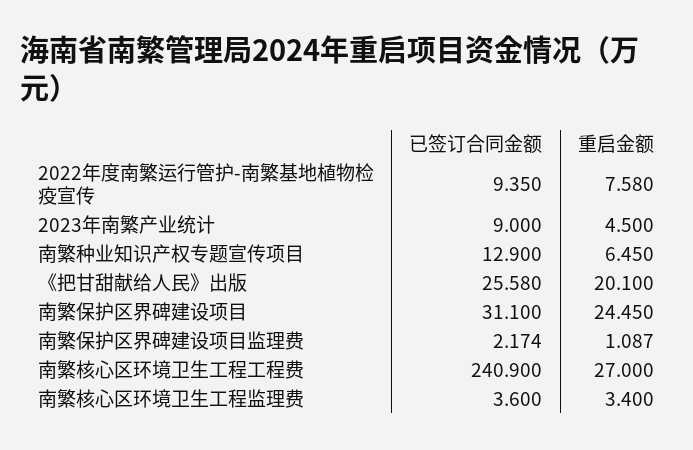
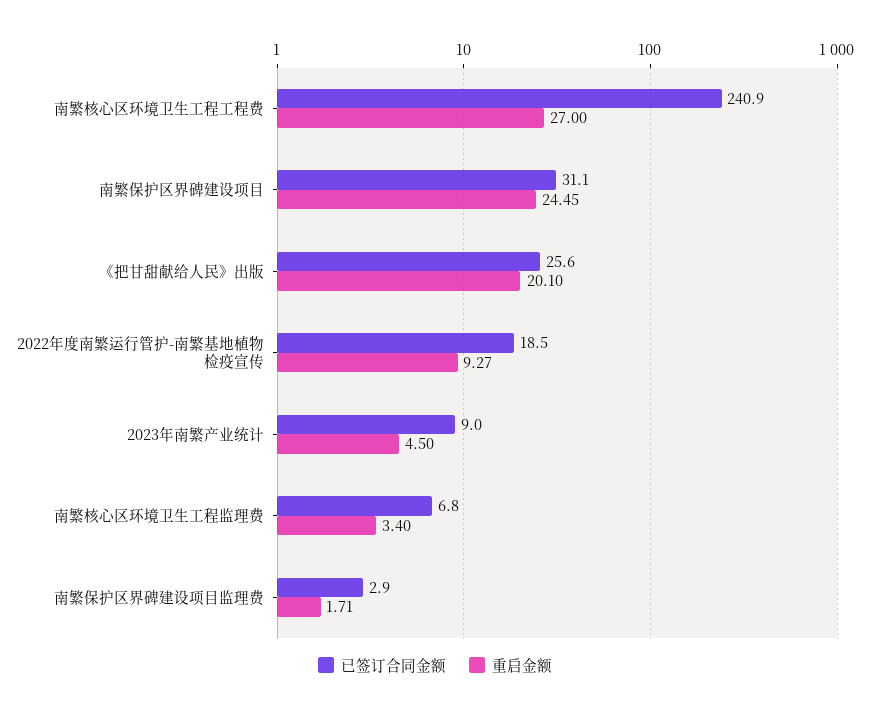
已签订合同金额, 2022年度南繁运行管护-南繁基地植物检疫宣传: 9.35 -> 18.5
重启金额, 2022年度南繁运行管护-南繁基地植物检疫宣传: 7.58 -> 9.27
已签订合同金额, 南繁种业知识产权专题宣传项目: 12.9 -> none
重启金额, 南繁种业知识产权专题宣传项目: 6.45 -> none
已签订合同金额, 南繁保护区界碑建设项目监理费: 2.174 -> 2.9
重启金额, 南繁保护区界碑建设项目监理费: 1.087 -> 1.71
已签订合同金额, 南繁核心区环境卫生工程监理费: 3.6 -> 6.8

